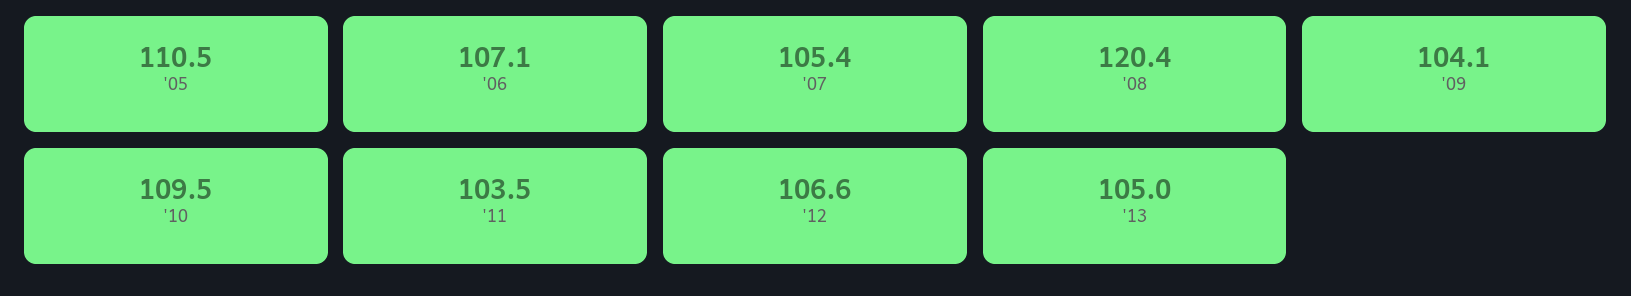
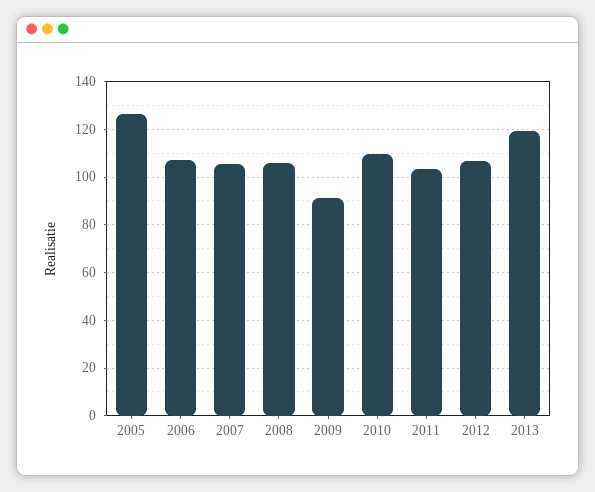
'05: 110.5 -> 125
'08: 120.4 -> 105
'09: 104.1 -> 90
'13: 105 -> 120

